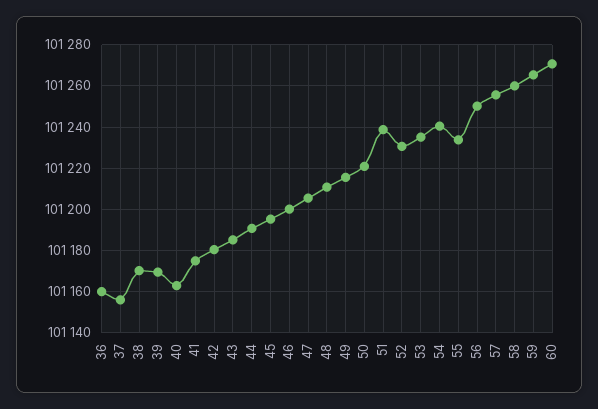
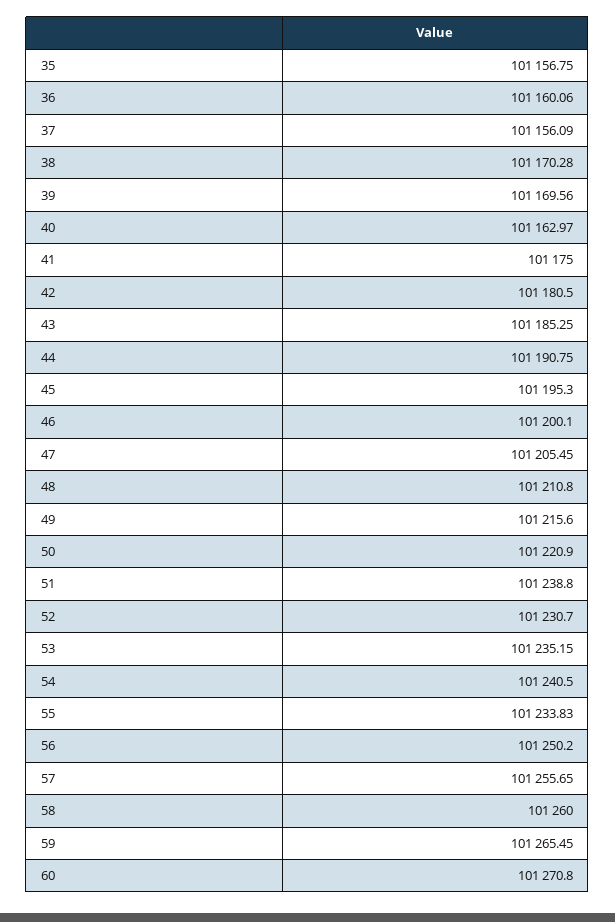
35: none -> 101156.75

